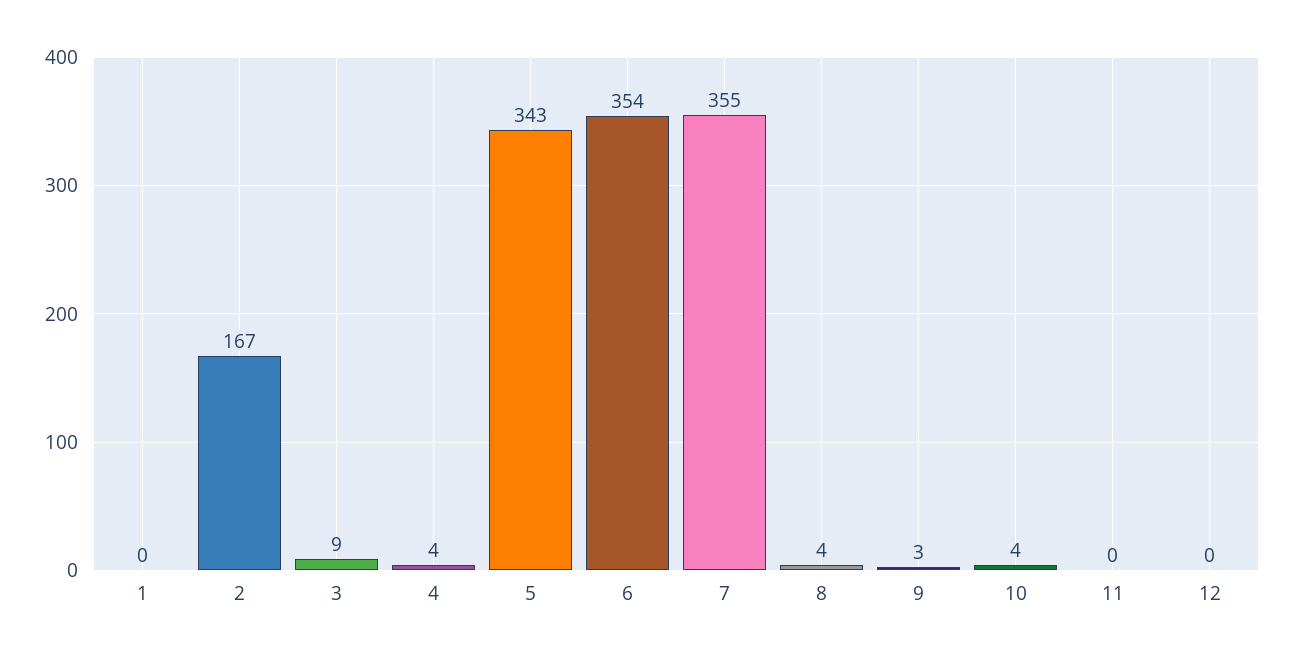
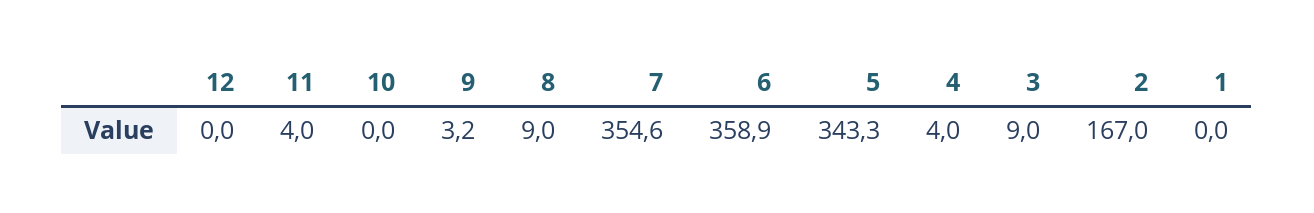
6: 354 -> 358.9
8: 4 -> 9
10: 4 -> 0
11: 0 -> 4

